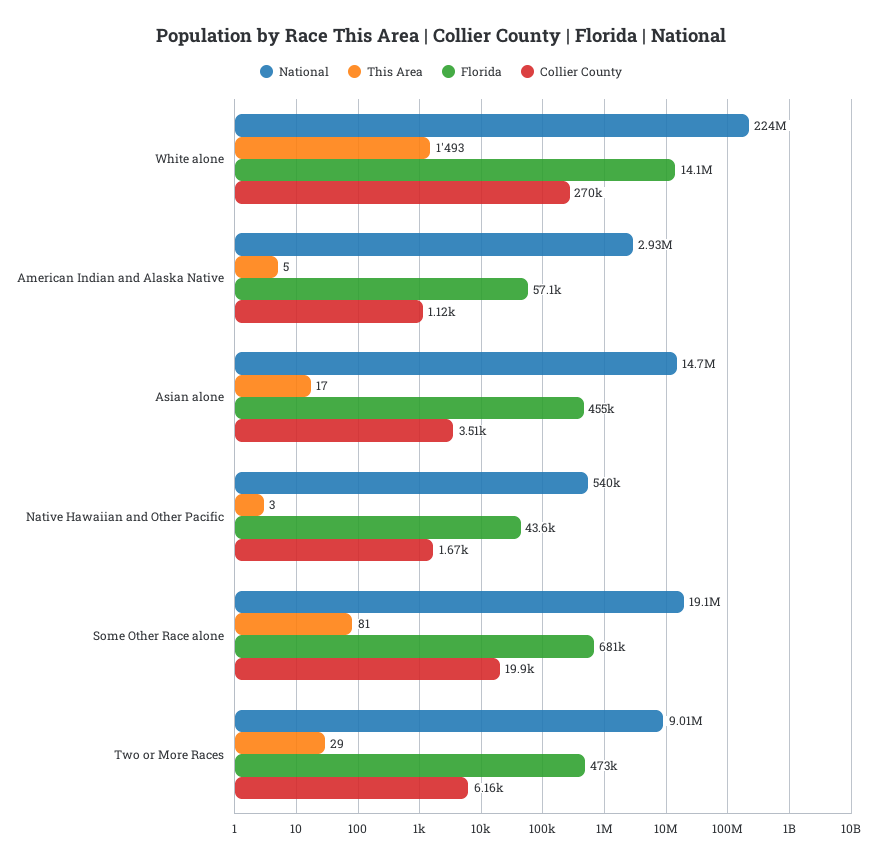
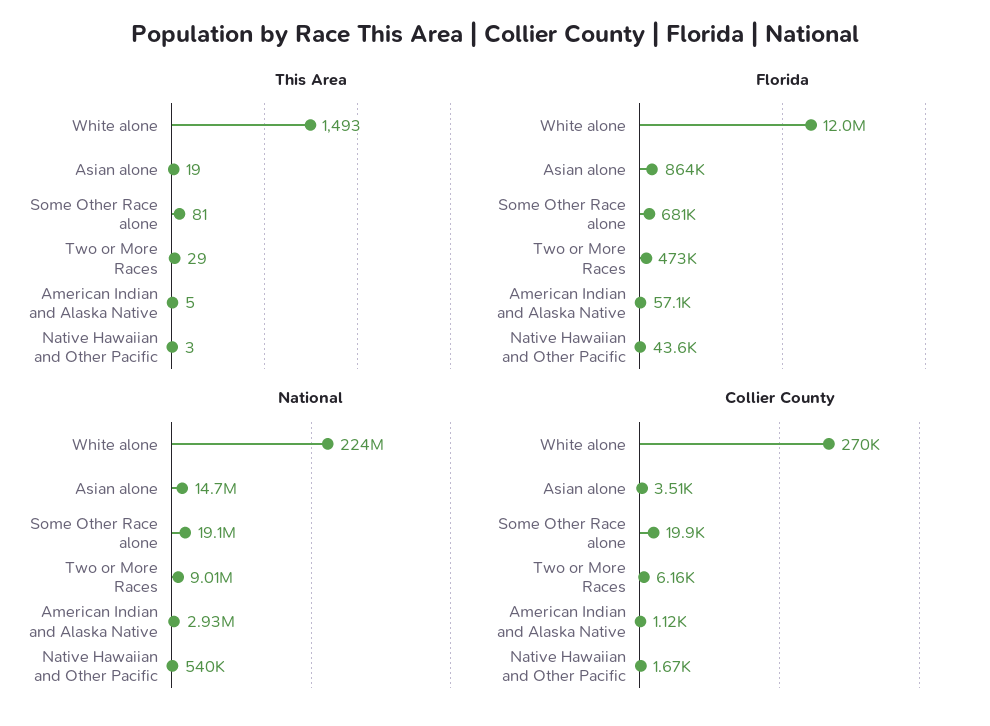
Florida, White alone: 14100000 -> 12000000
This Area, Asian alone: 17 -> 19
Florida, Asian alone: 455000 -> 864000

